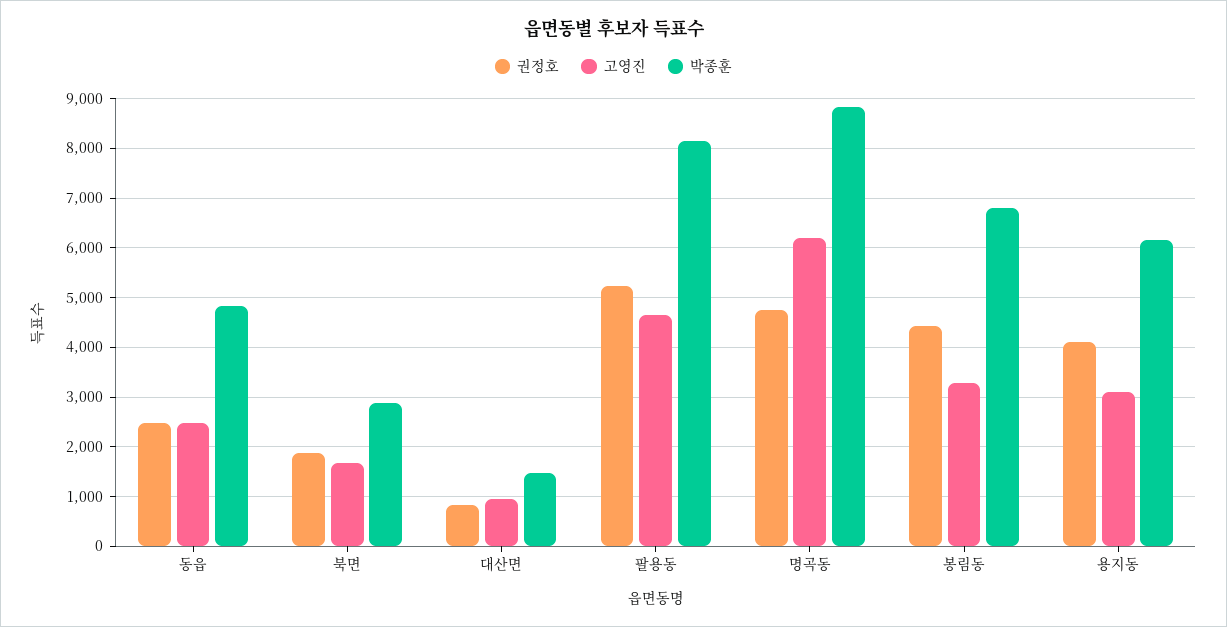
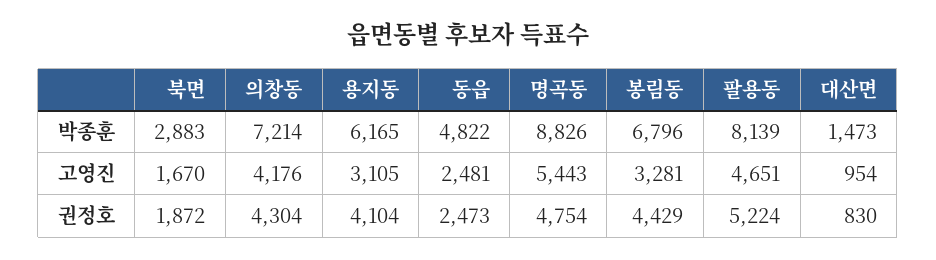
고영진, 명곡동: 6200 -> 5443
박종훈, 의창동: none -> 7214
고영진, 의창동: none -> 4176
권정호, 의창동: none -> 4304

